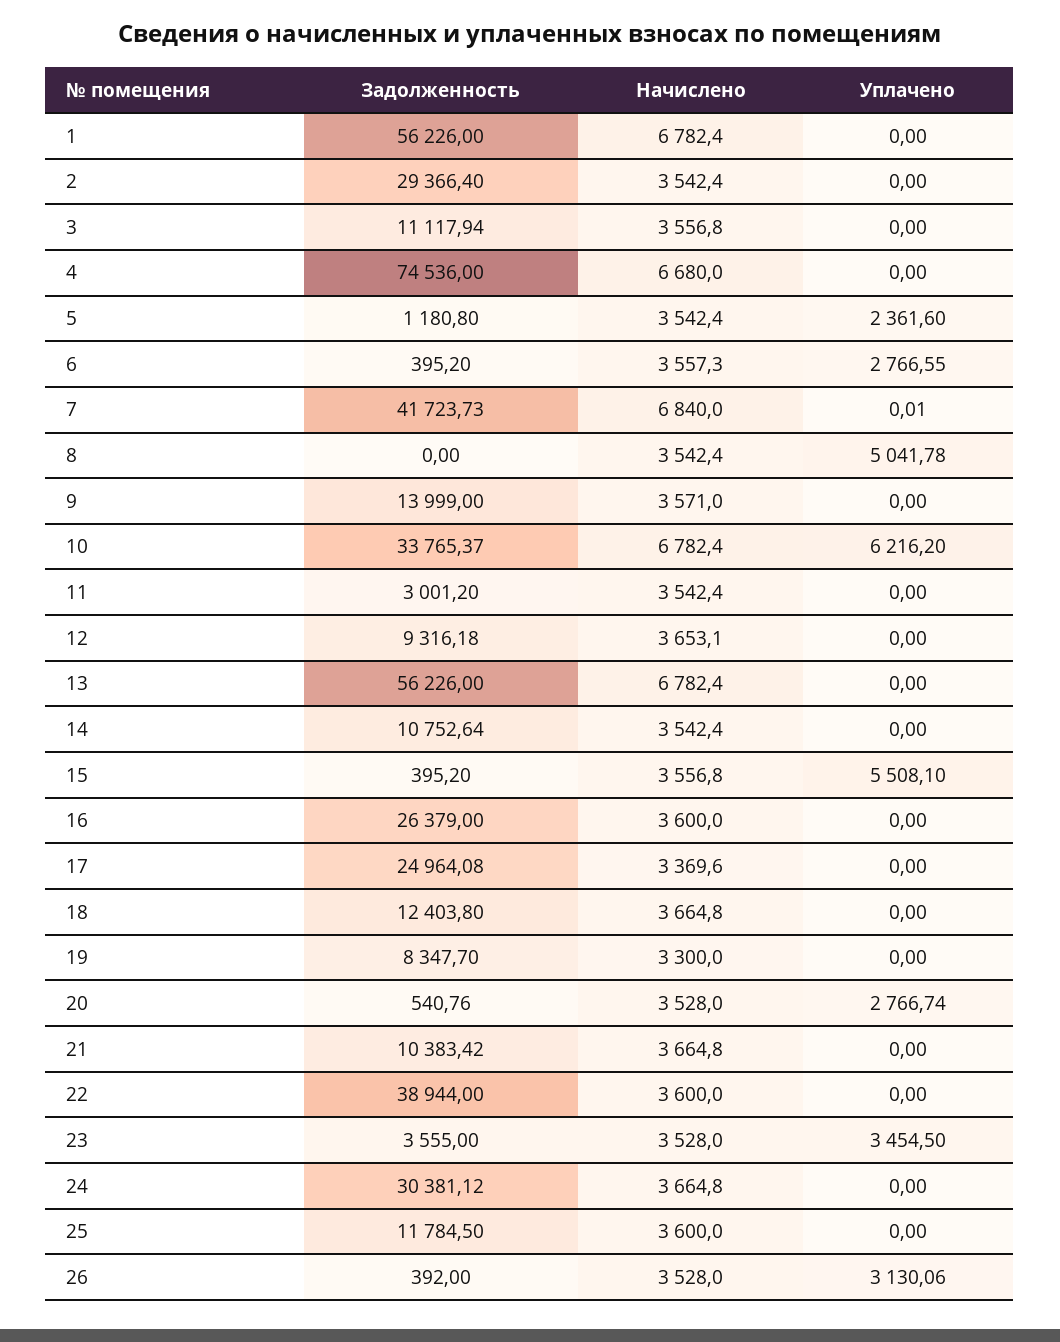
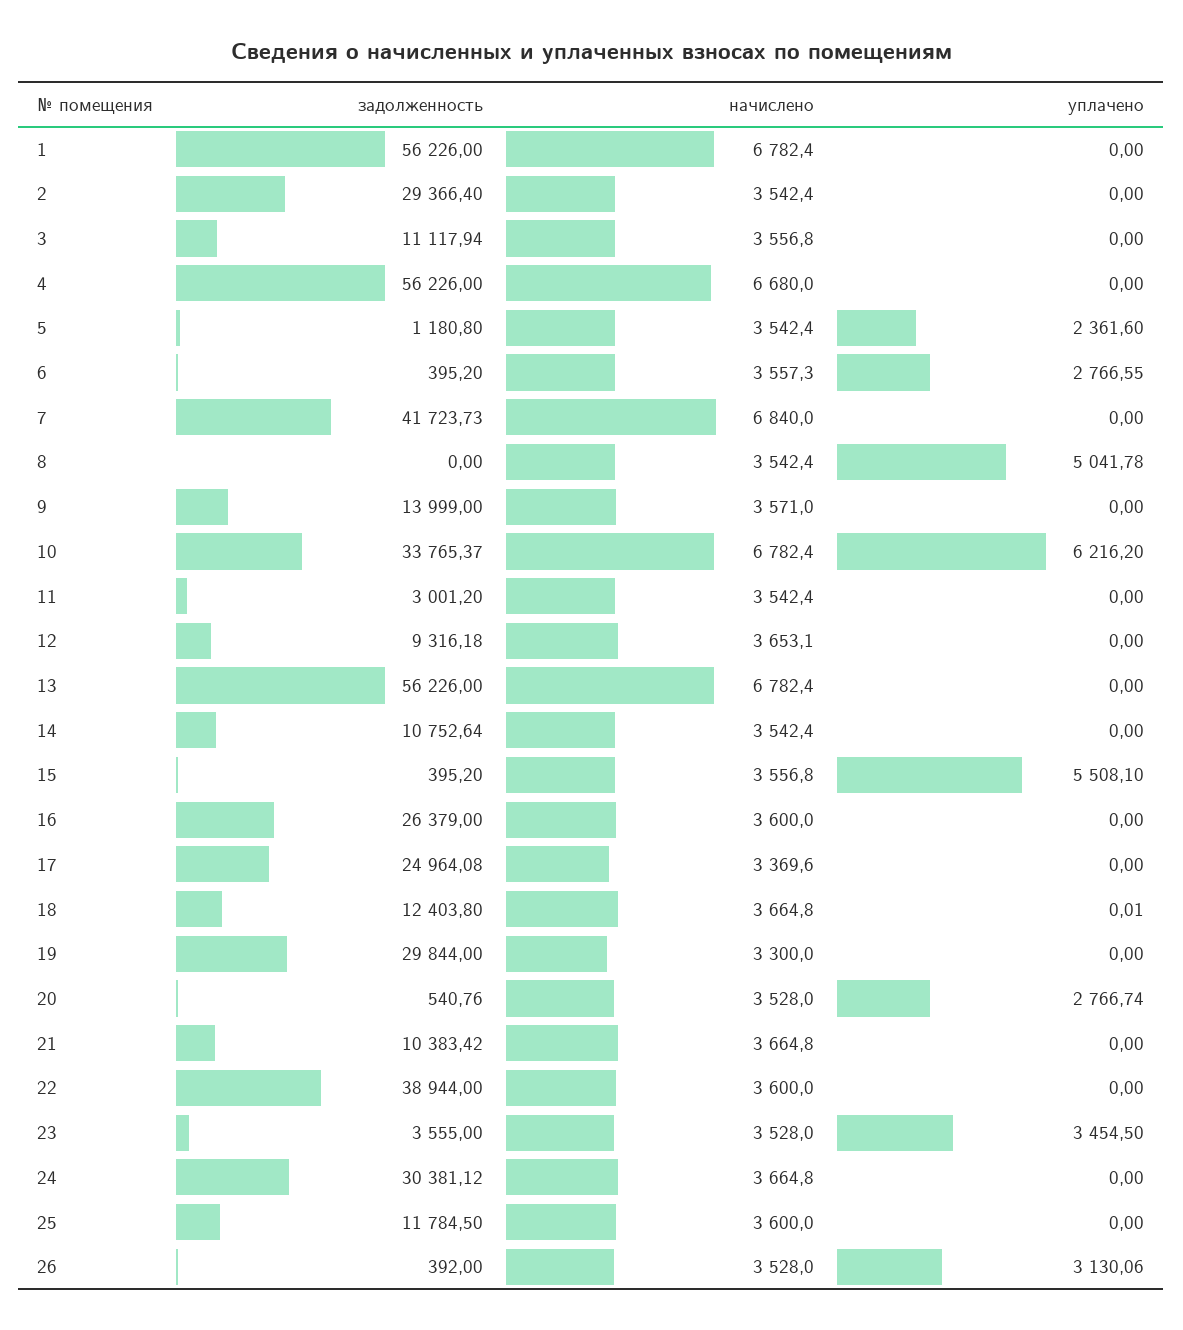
Задолженность, 4: 74536 -> 56226
Уплачено, 7: 0.01 -> 0
Уплачено, 18: 0 -> 0.01
Задолженность, 19: 8347.7 -> 29844

